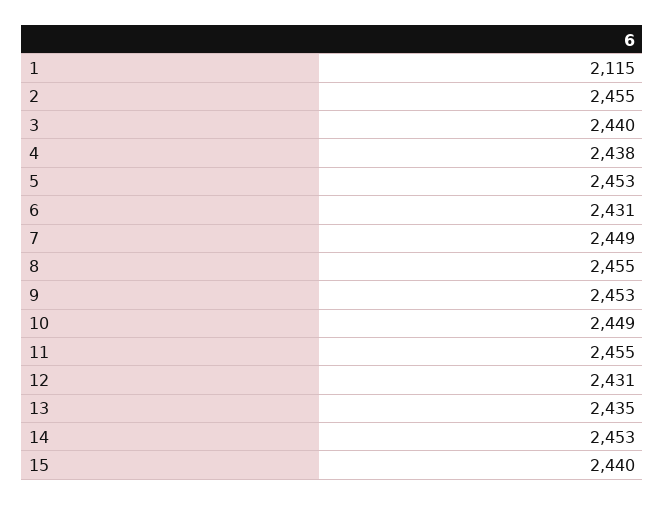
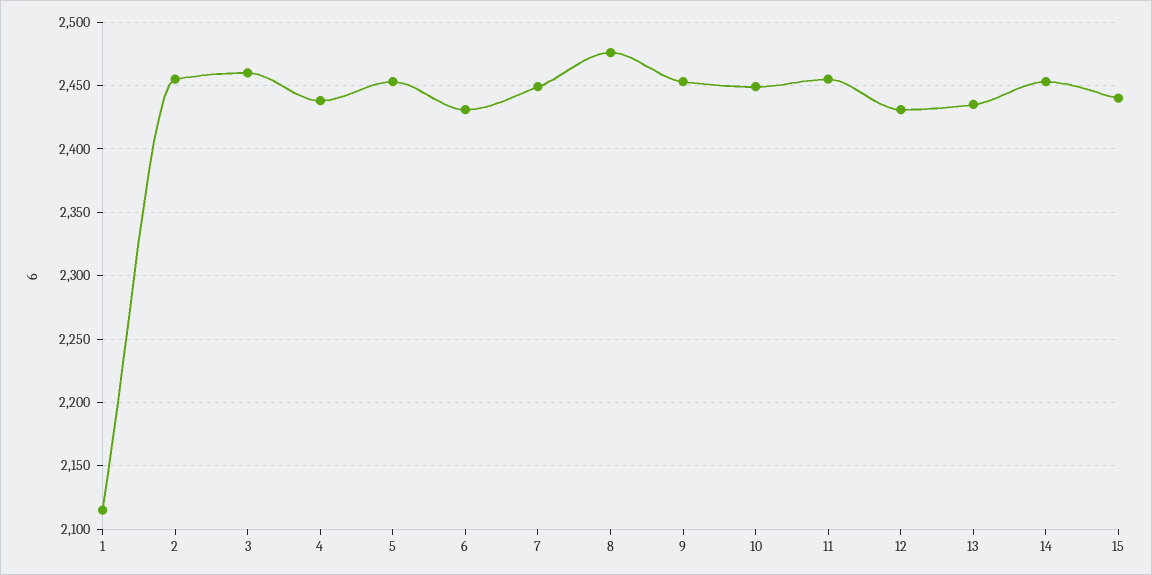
3: 2440 -> 2460
8: 2455 -> 2475

